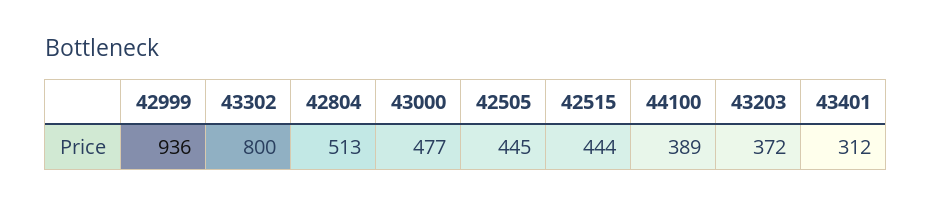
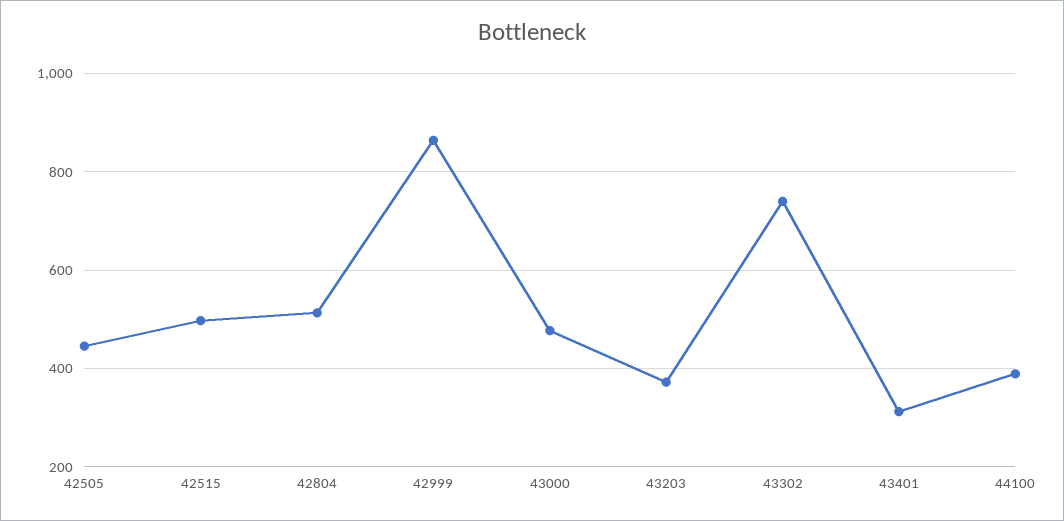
42999: 936 -> 860
43302: 800 -> 740
42515: 444 -> 500

